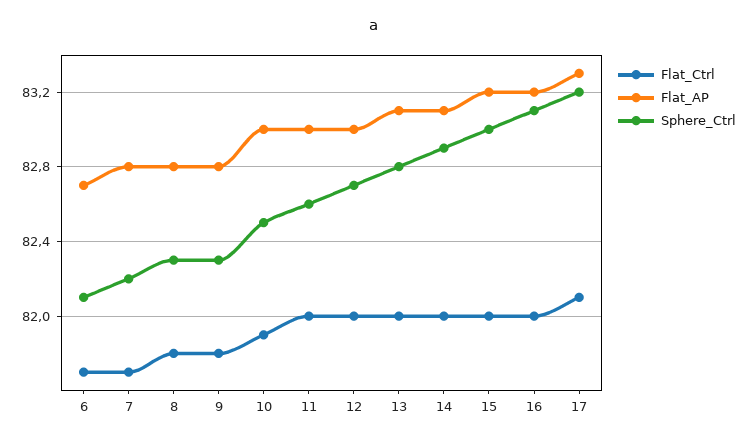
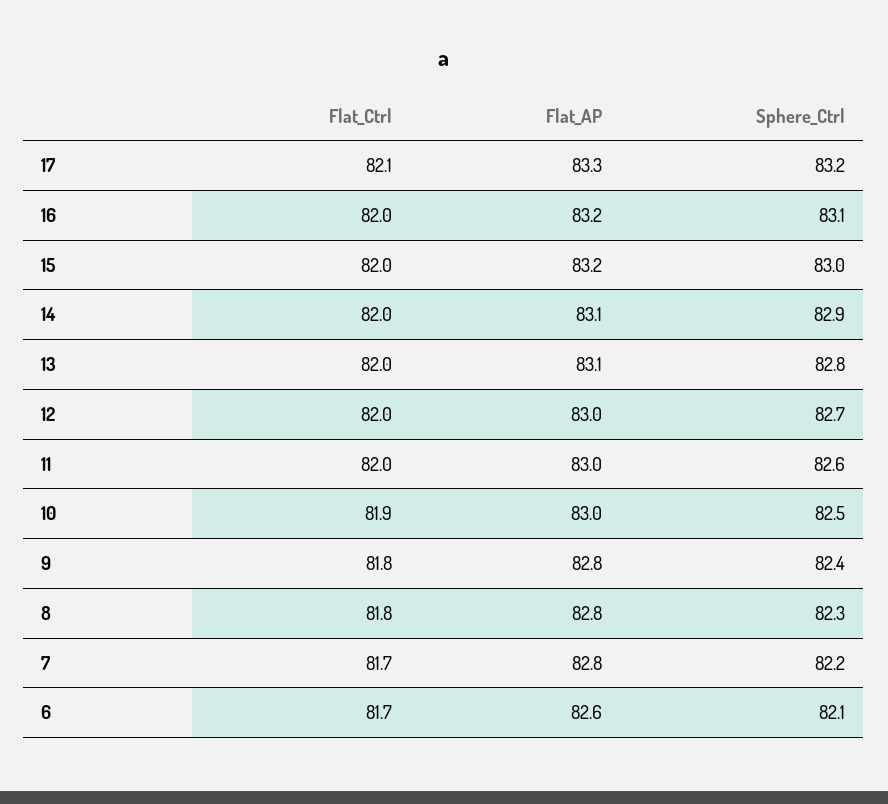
Flat_AP, 6: 82.7 -> 82.6
Sphere_Ctrl, 9: 82.3 -> 82.4

